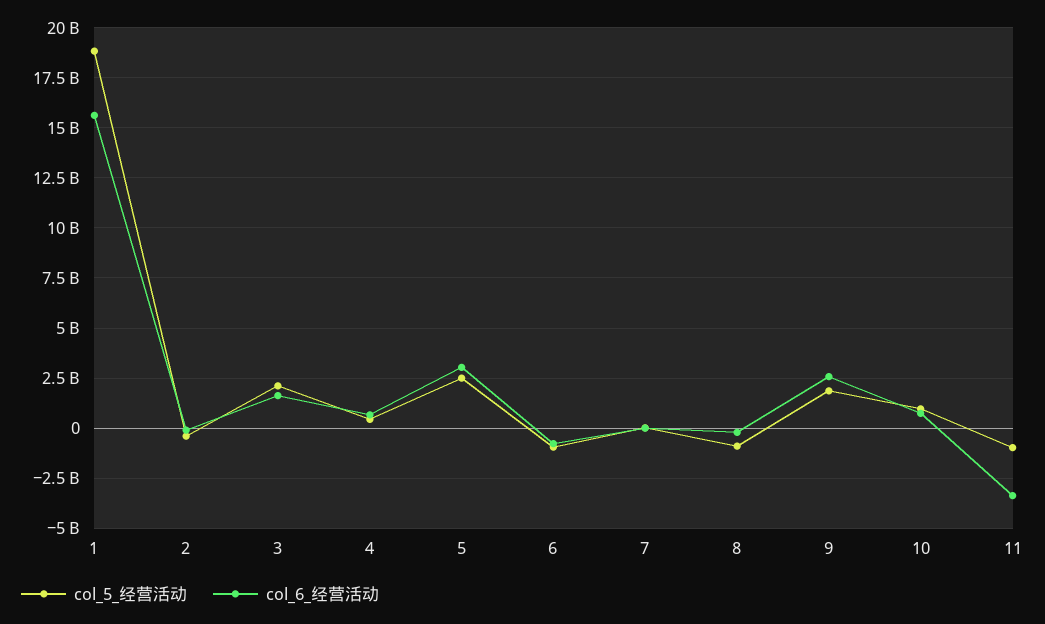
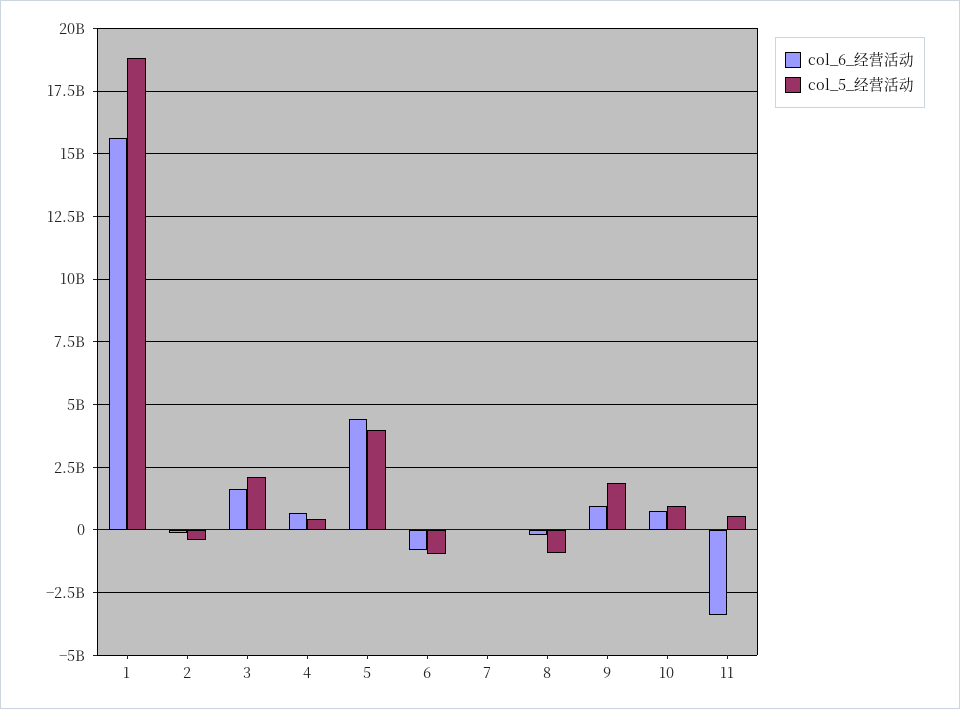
col_5_经营活动, 5: 2500000000 -> 4000000000
col_6_经营活动, 5: 3000000000 -> 4500000000
col_6_经营活动, 9: 2500000000 -> 1000000000
col_5_经营活动, 11: -1000000000 -> 500000000

